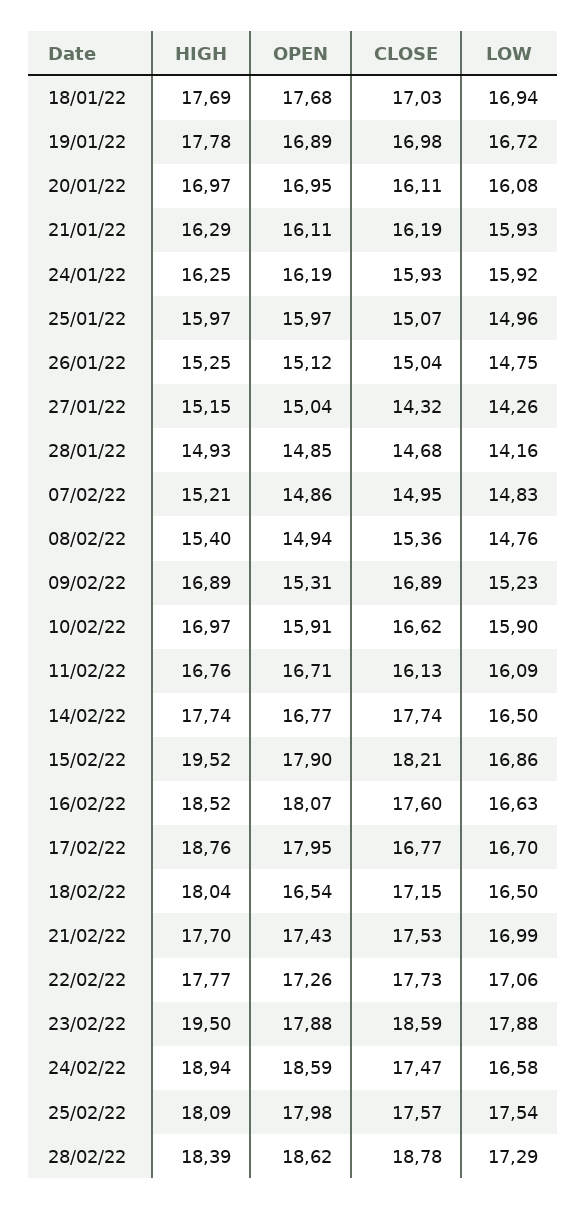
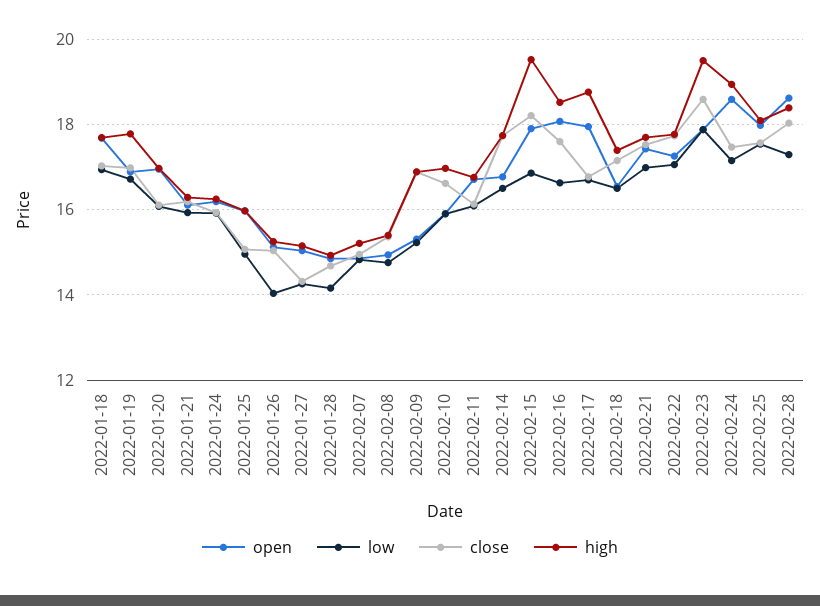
LOW, 26/01/22: 14.75 -> 14
HIGH, 18/02/22: 18.04 -> 17.4
LOW, 24/02/22: 16.58 -> 17.2
CLOSE, 28/02/22: 18.78 -> 18

